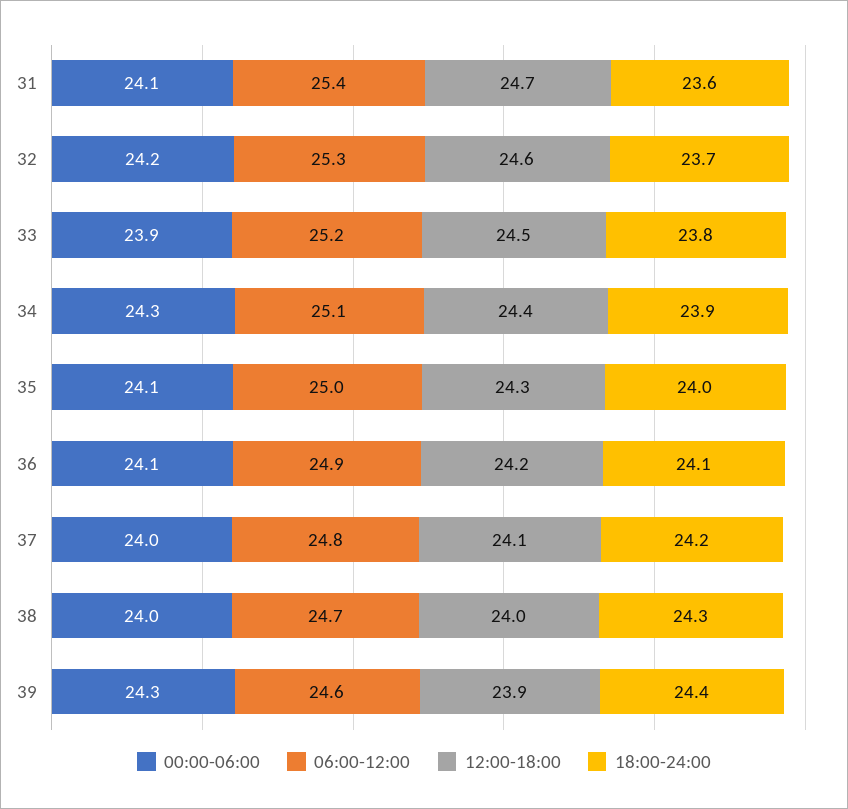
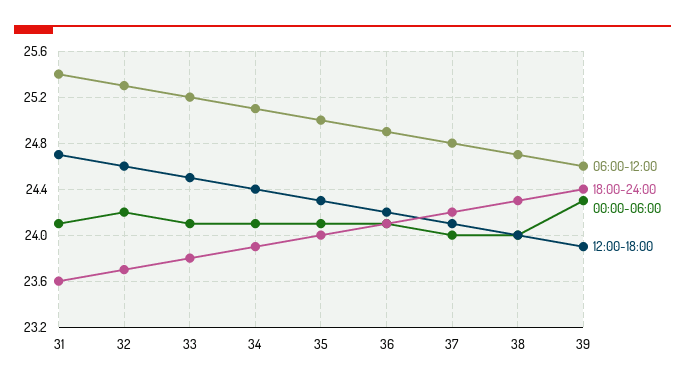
00:00-06:00, 33: 23.9 -> 24.1
00:00-06:00, 34: 24.3 -> 24.1

